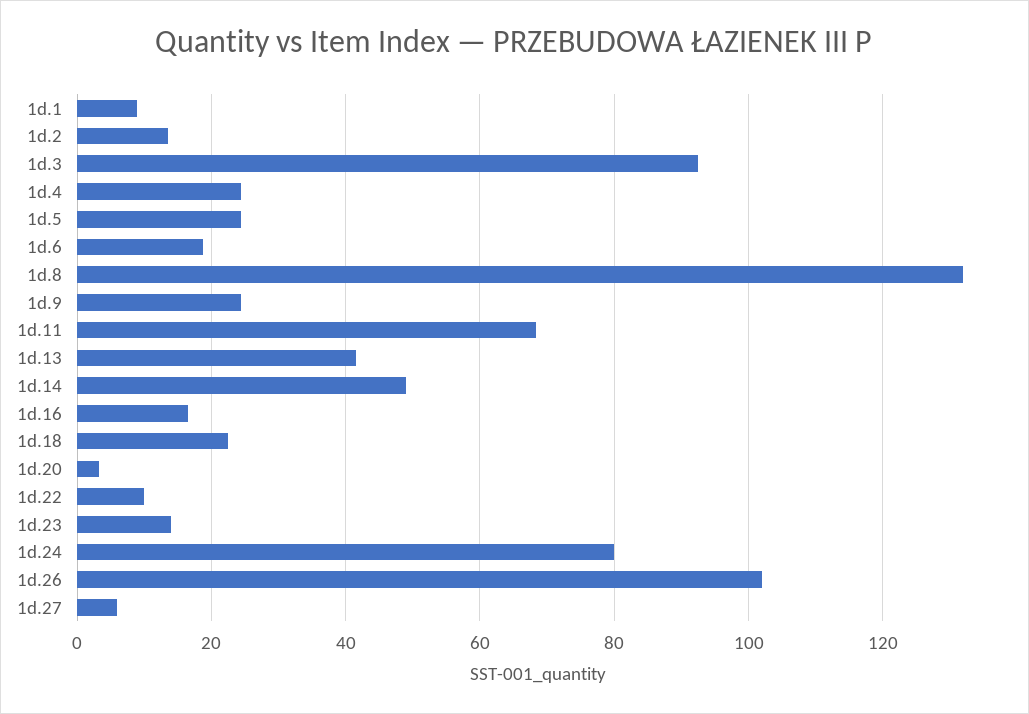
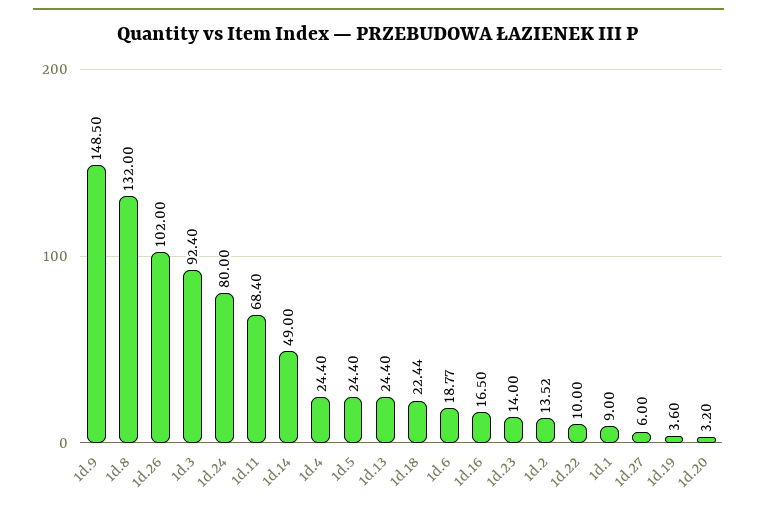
1d.9: 24 -> 148.5
1d.13: 42 -> 24.4
1d.19: none -> 3.6

